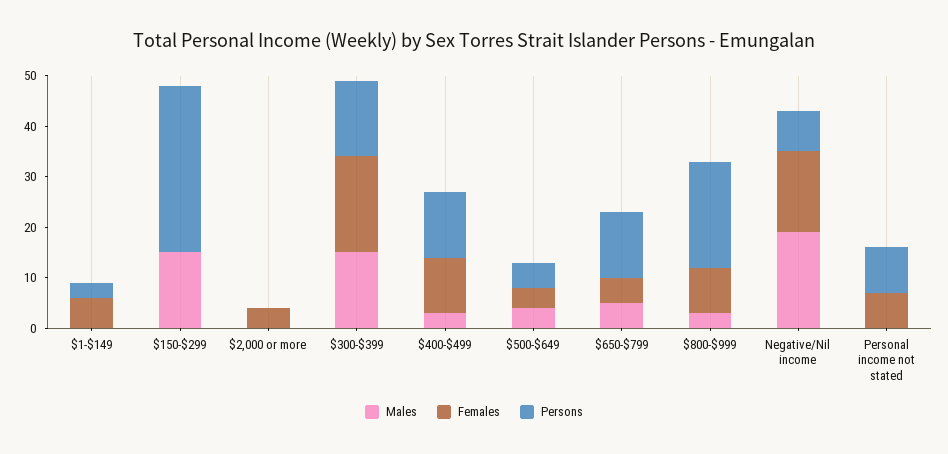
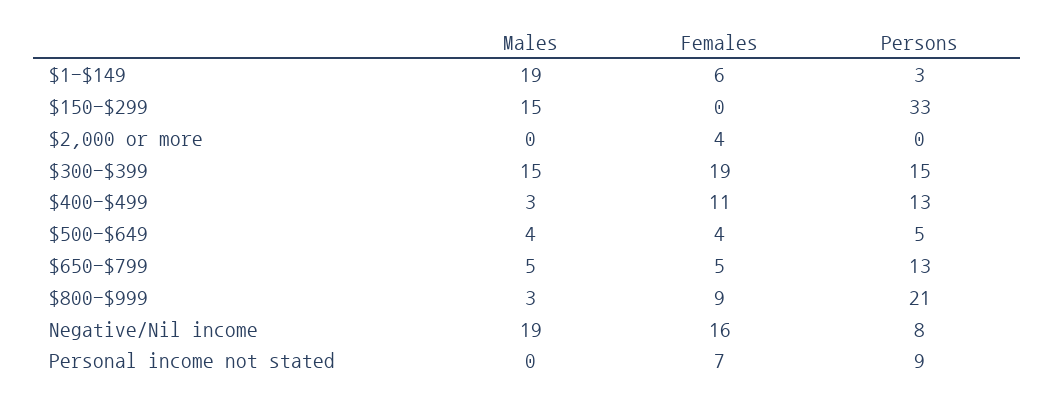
Males, $1-$149: 0 -> 19

